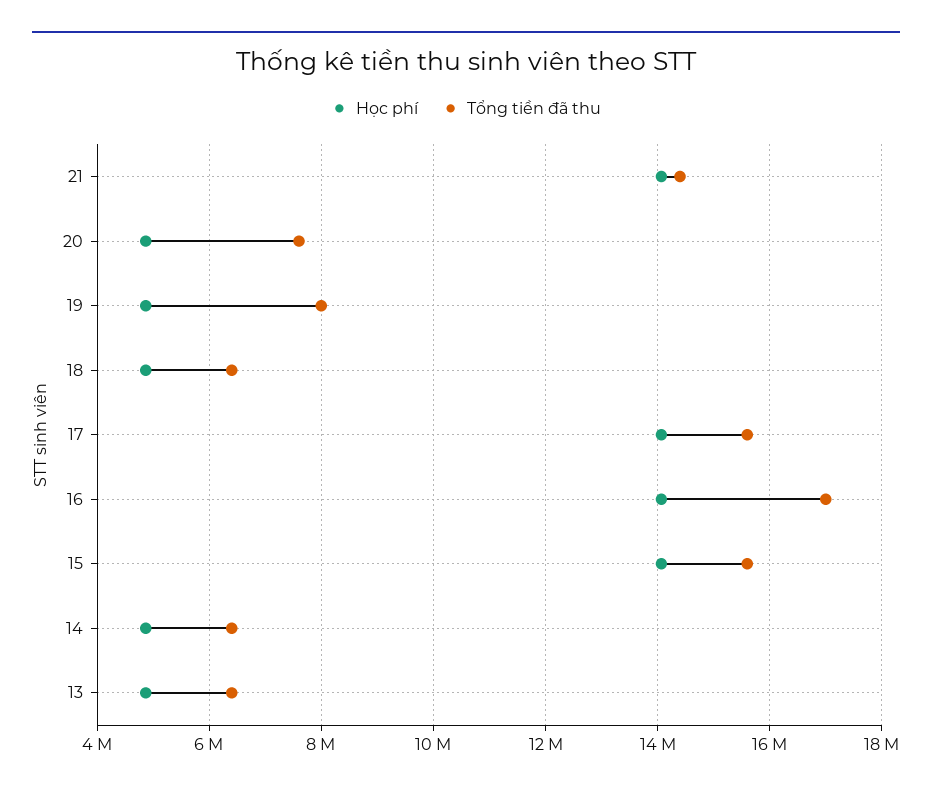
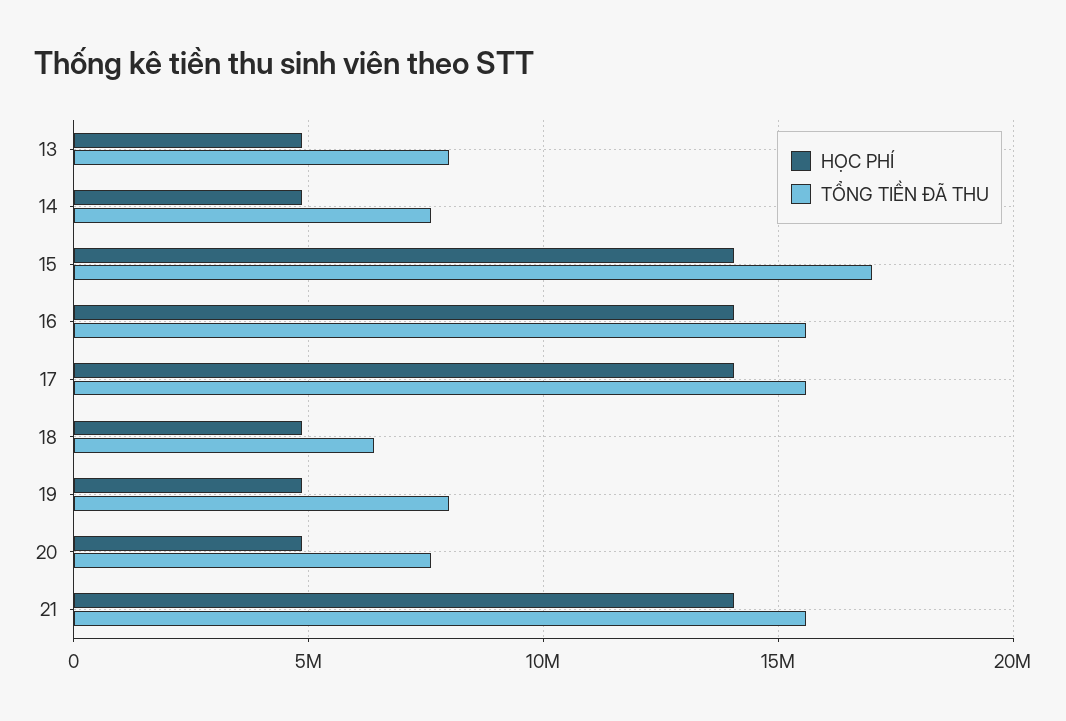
Tổng tiền đã thu, 21: 14400000 -> 15500000
Tổng tiền đã thu, 16: 17000000 -> 15500000
Tổng tiền đã thu, 15: 15600000 -> 17000000
Tổng tiền đã thu, 14: 6400000 -> 7500000
Tổng tiền đã thu, 13: 6400000 -> 8000000

